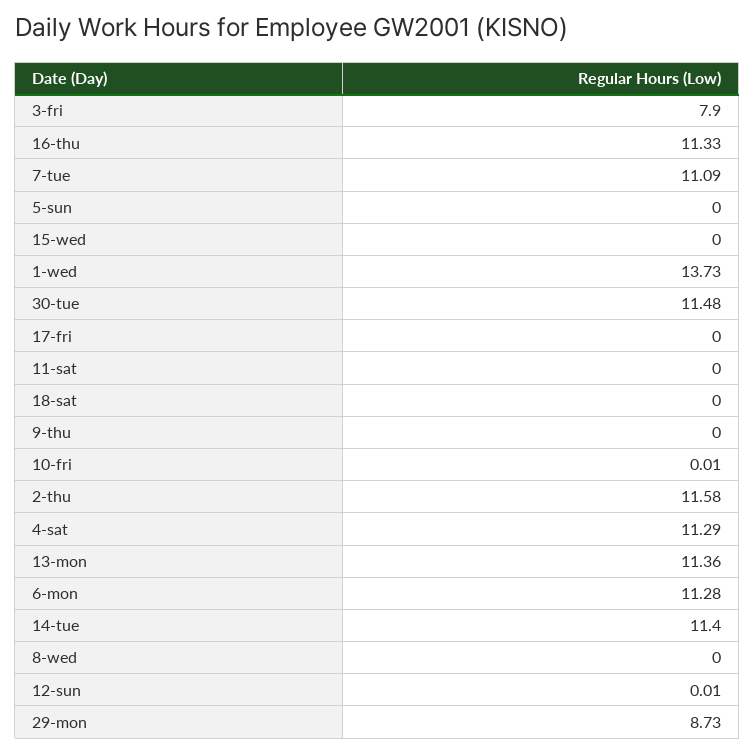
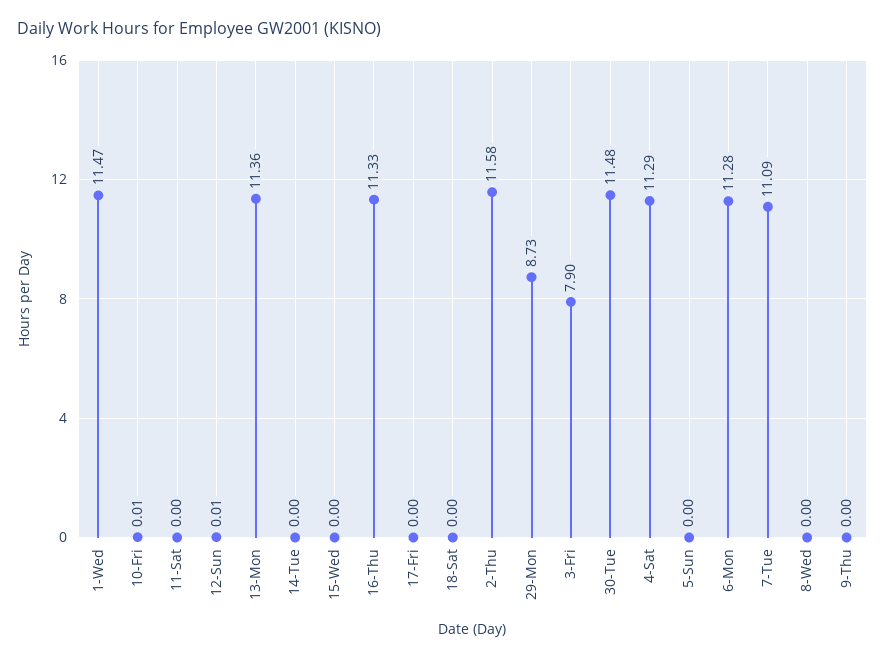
1-wed: 13.73 -> 11.47
14-tue: 11.4 -> 0

